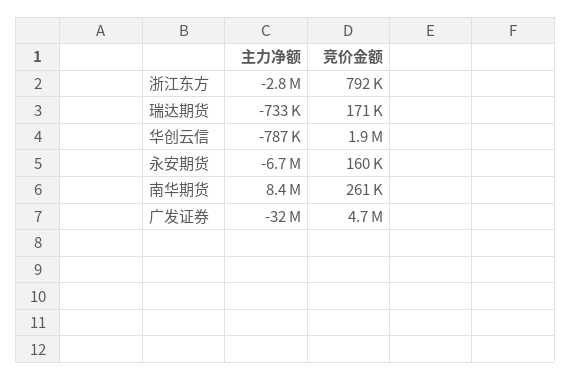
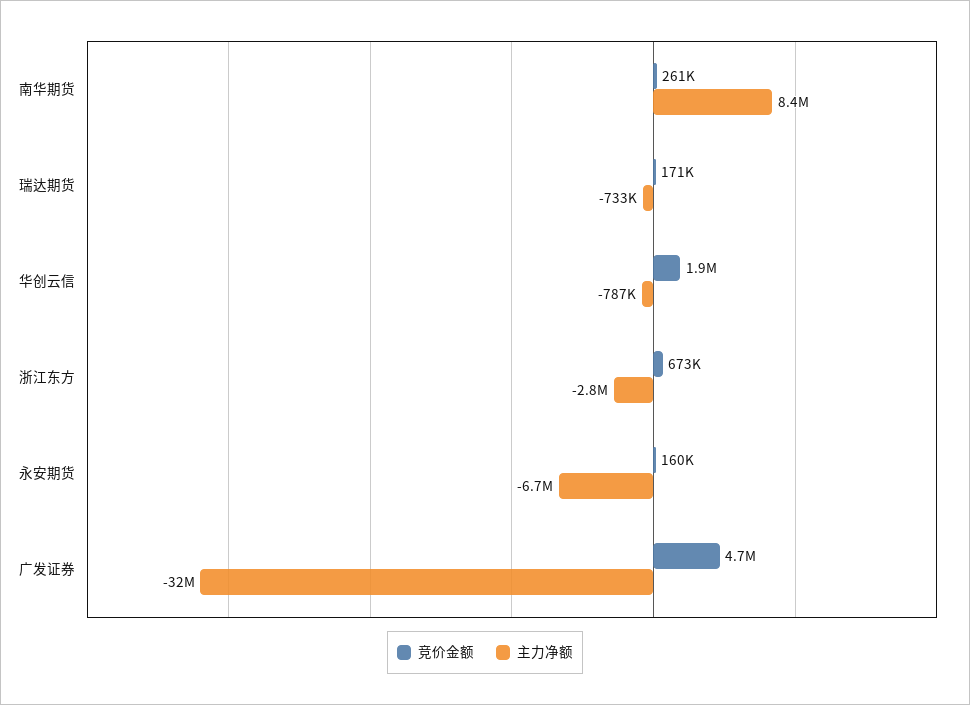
竞价金额, 浙江东方: 792000 -> 673000

